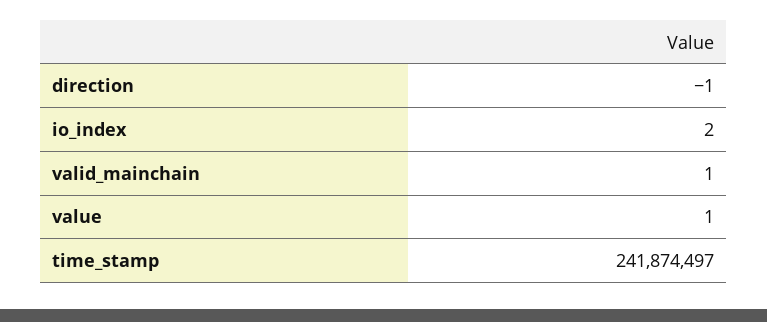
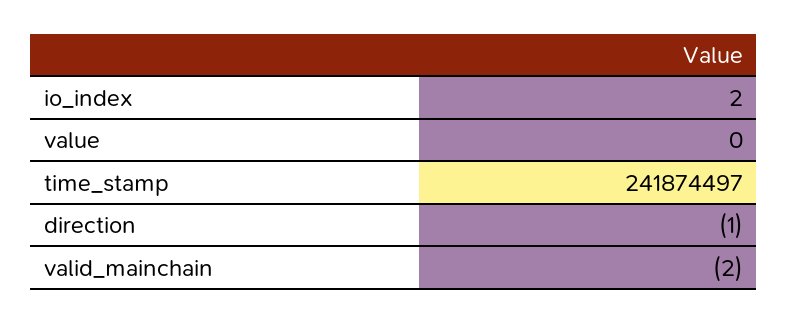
valid_mainchain: 1 -> -2
value: 1 -> 0

